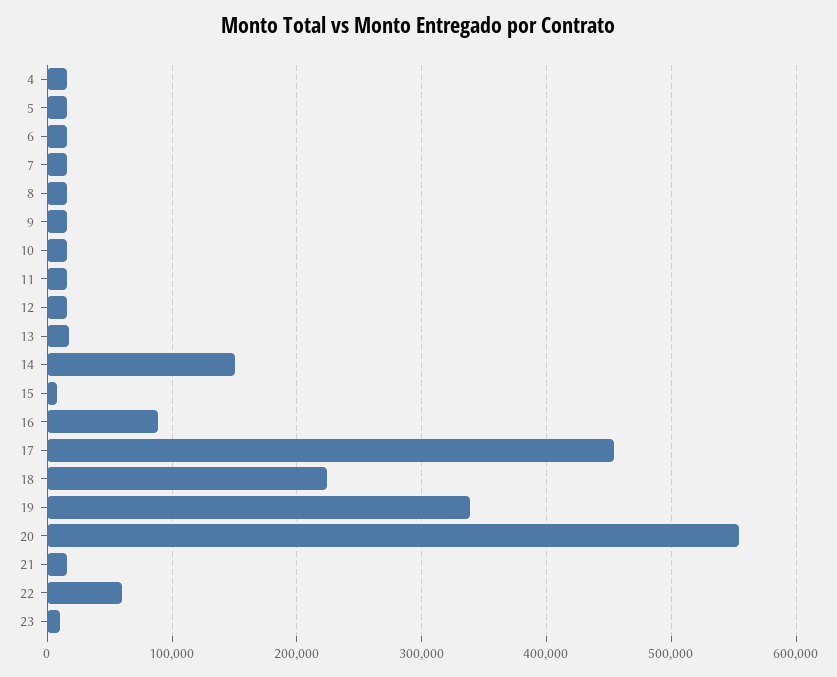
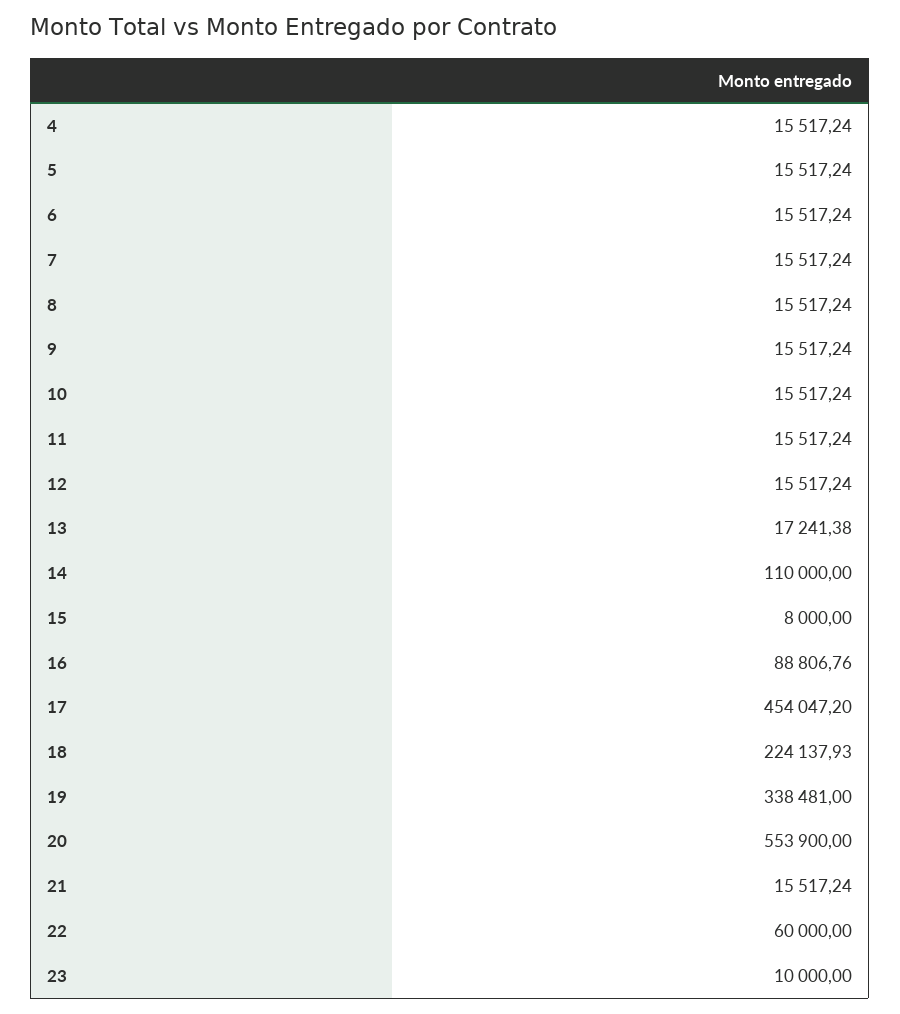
14: 150000 -> 110000

